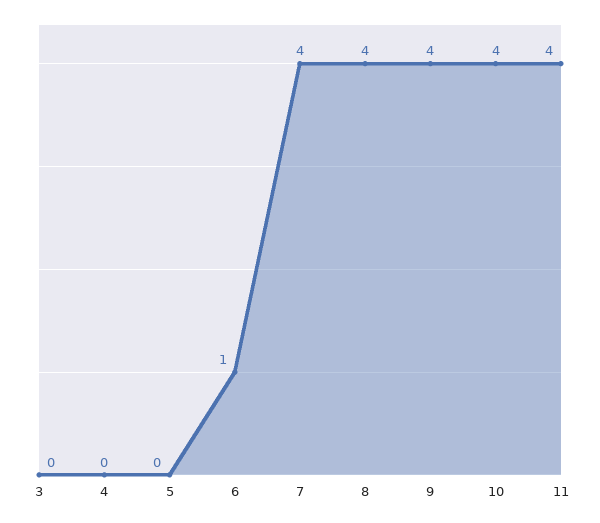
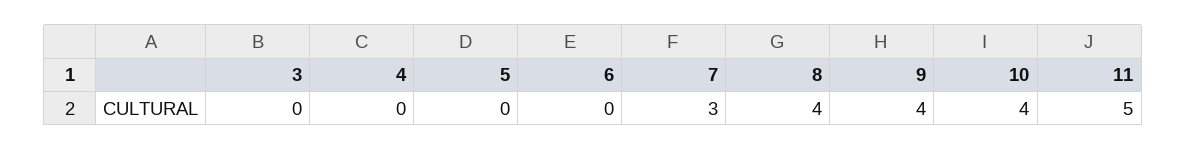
6: 1 -> 0
7: 4 -> 3
11: 4 -> 5

